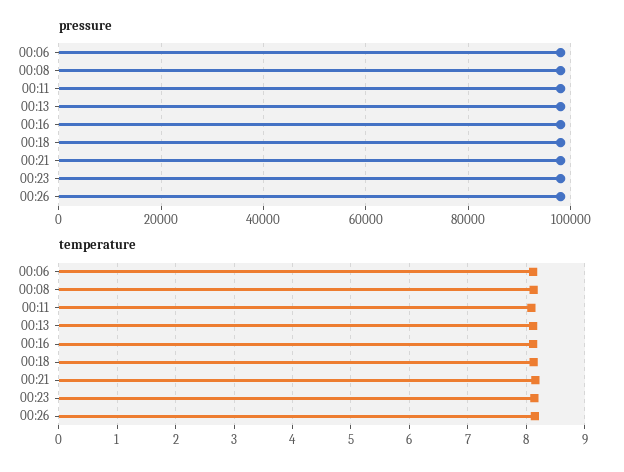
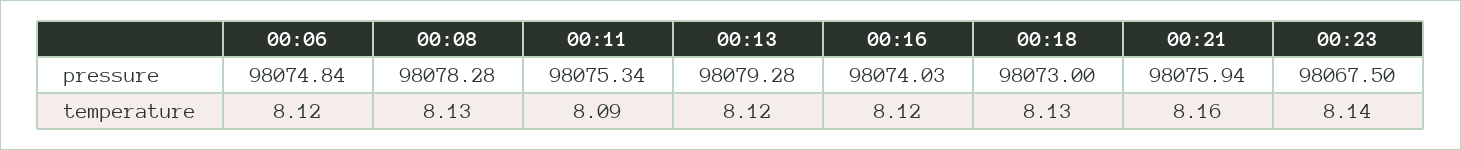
pressure, 00:26: 98000 -> none
temperature, 00:26: 8.2 -> none

